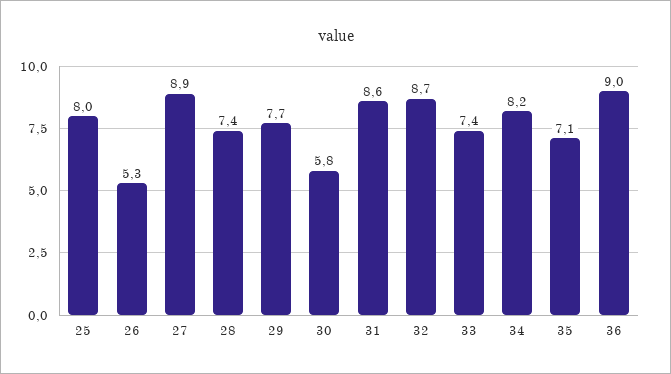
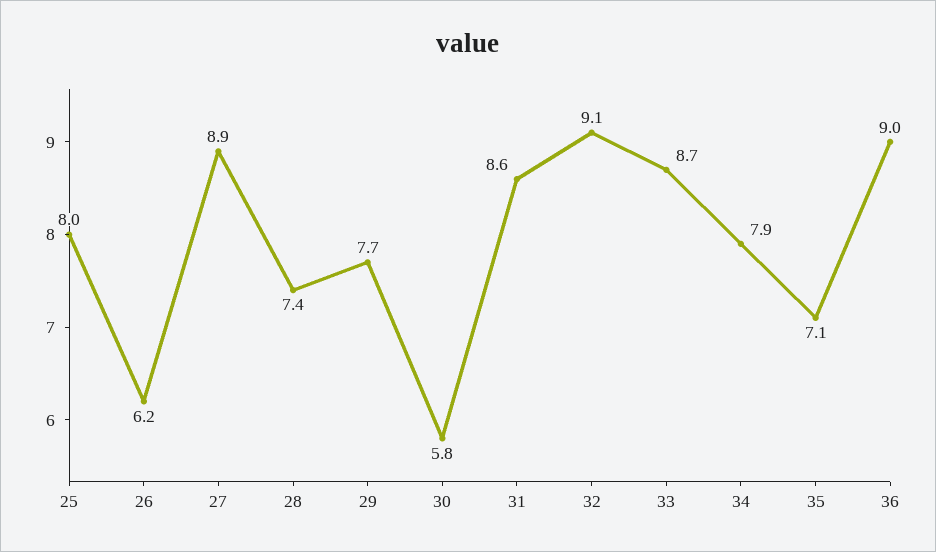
26: 5.3 -> 6.2
32: 8.7 -> 9.1
33: 7.4 -> 8.7
34: 8.2 -> 7.9

